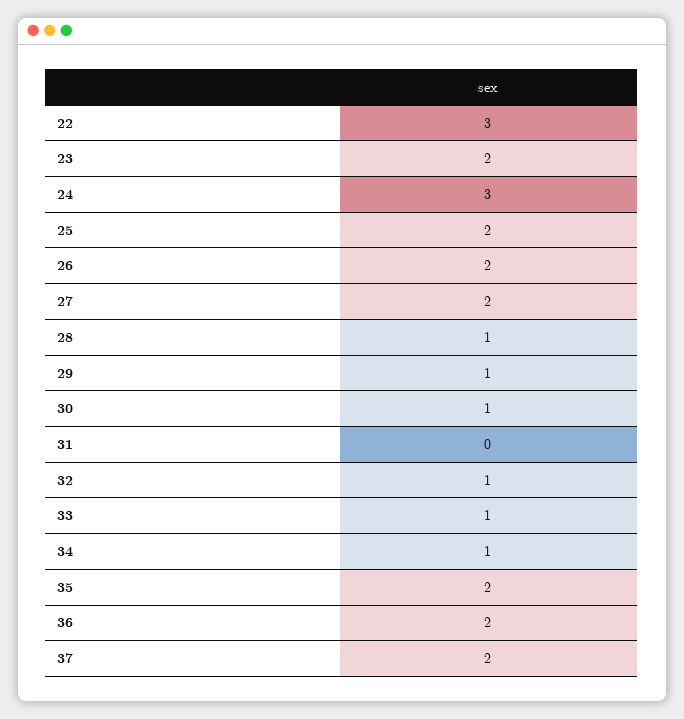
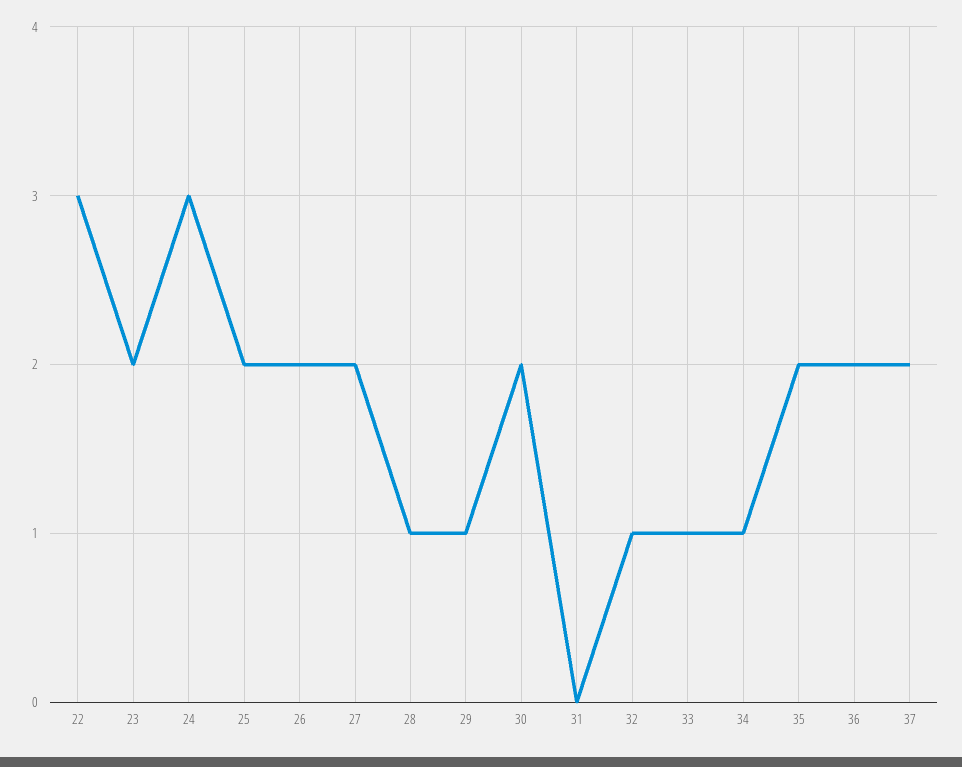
30: 1 -> 2

